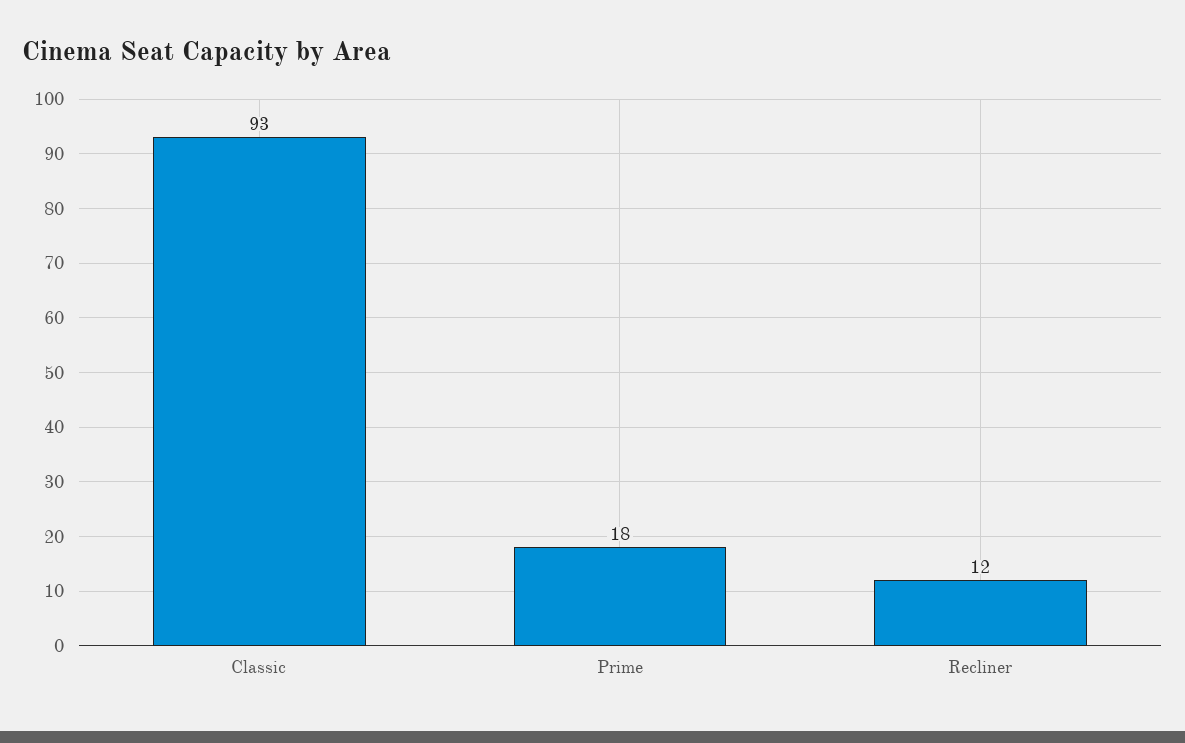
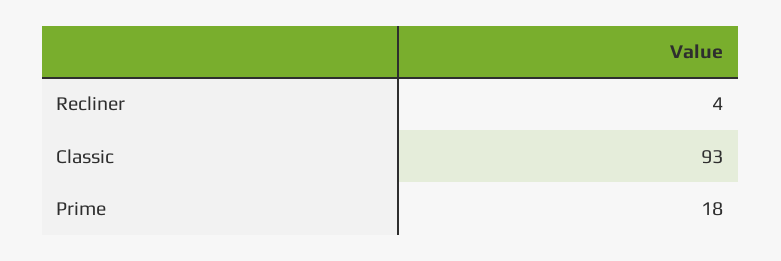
Recliner: 12 -> 4

